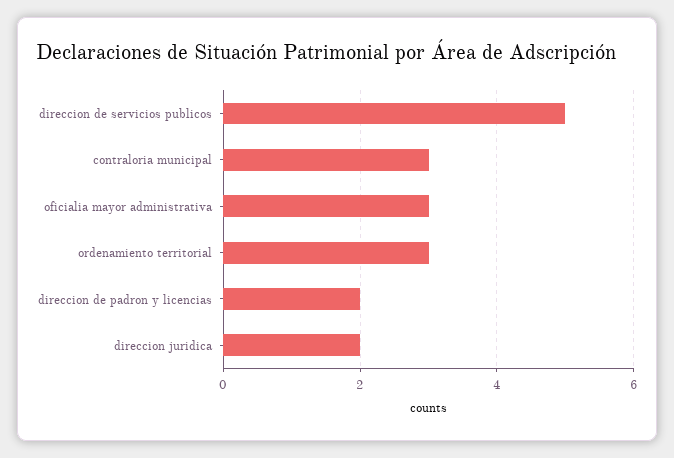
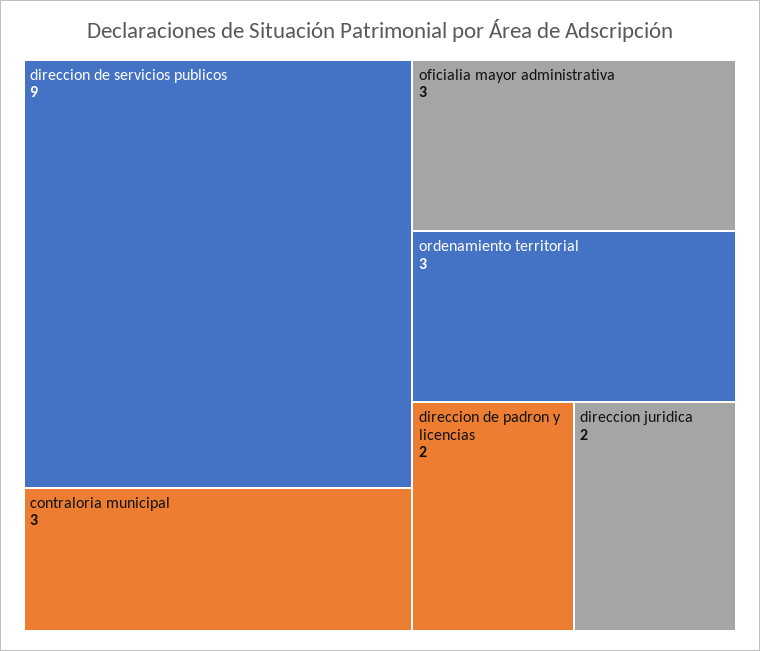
direccion de servicios publicos: 5 -> 9

